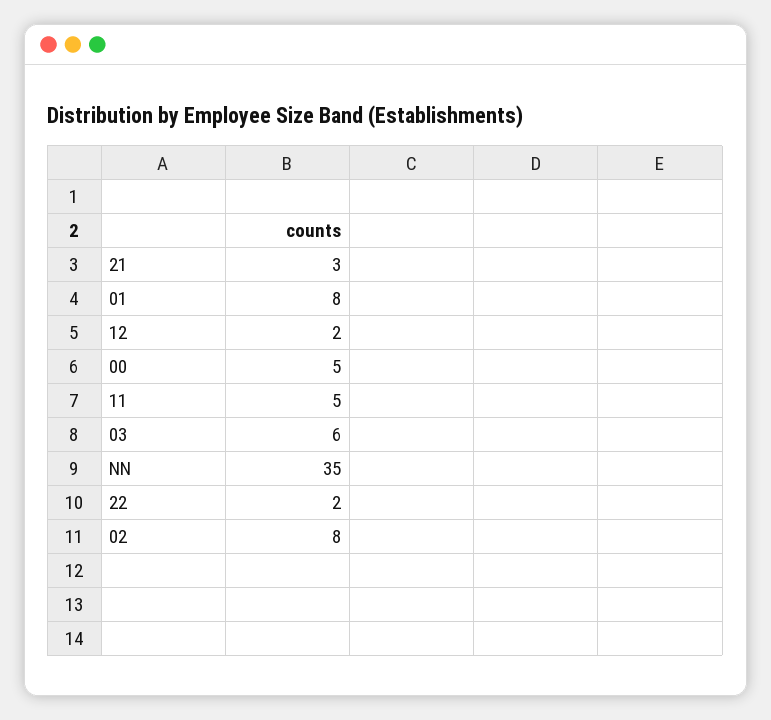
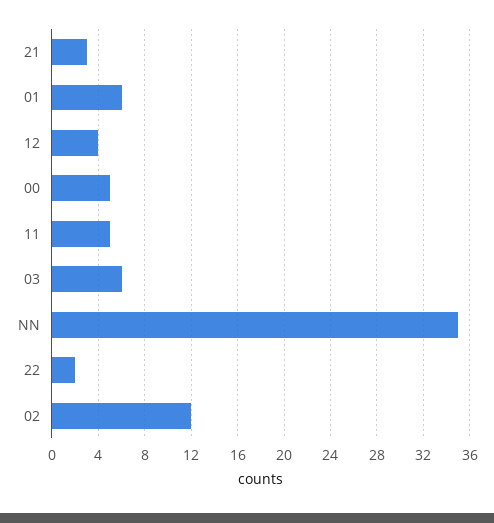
01: 8 -> 6
12: 2 -> 4
02: 8 -> 12

